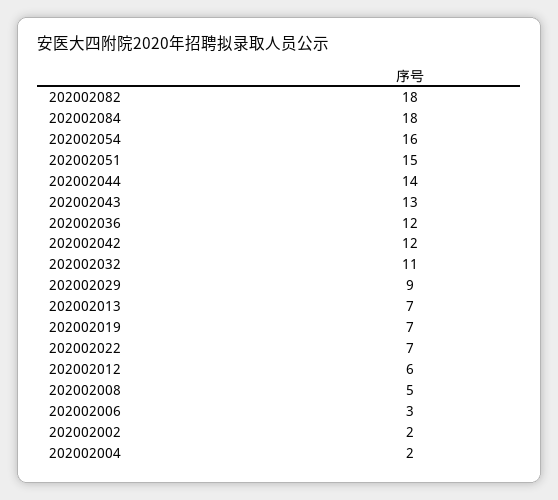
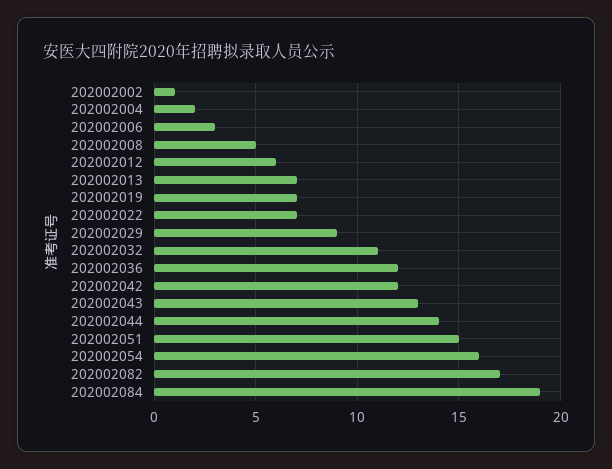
202002082: 18 -> 17
202002084: 18 -> 19
202002002: 2 -> 1

